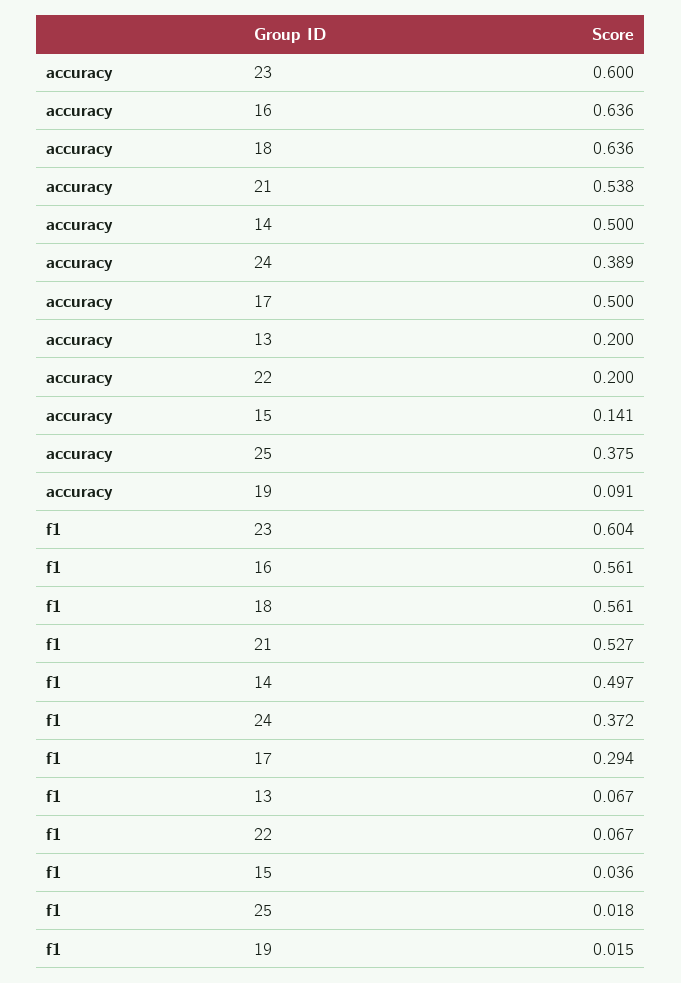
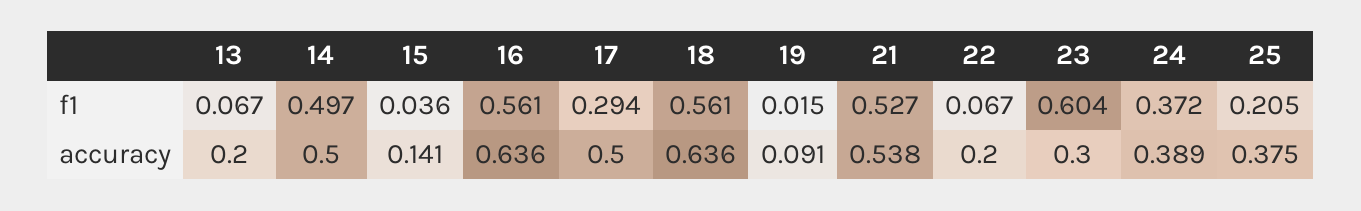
accuracy, 23: 0.6 -> 0.3
f1, 25: 0.018 -> 0.205

